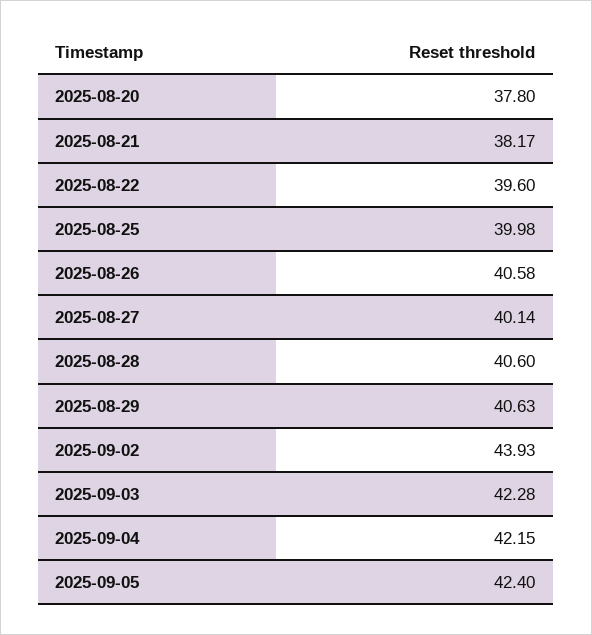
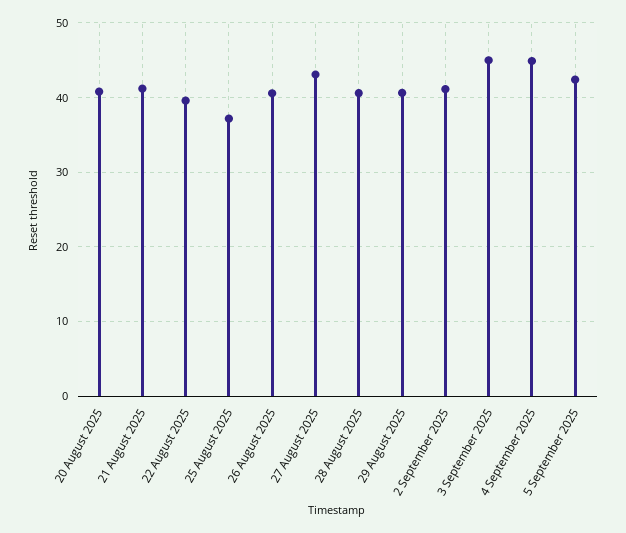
2025-08-20: 37.8 -> 41
2025-08-21: 38.17 -> 41
2025-08-25: 39.98 -> 37
2025-08-27: 40.14 -> 43
2025-09-02: 43.93 -> 41
2025-09-03: 42.28 -> 45
2025-09-04: 42.15 -> 45

